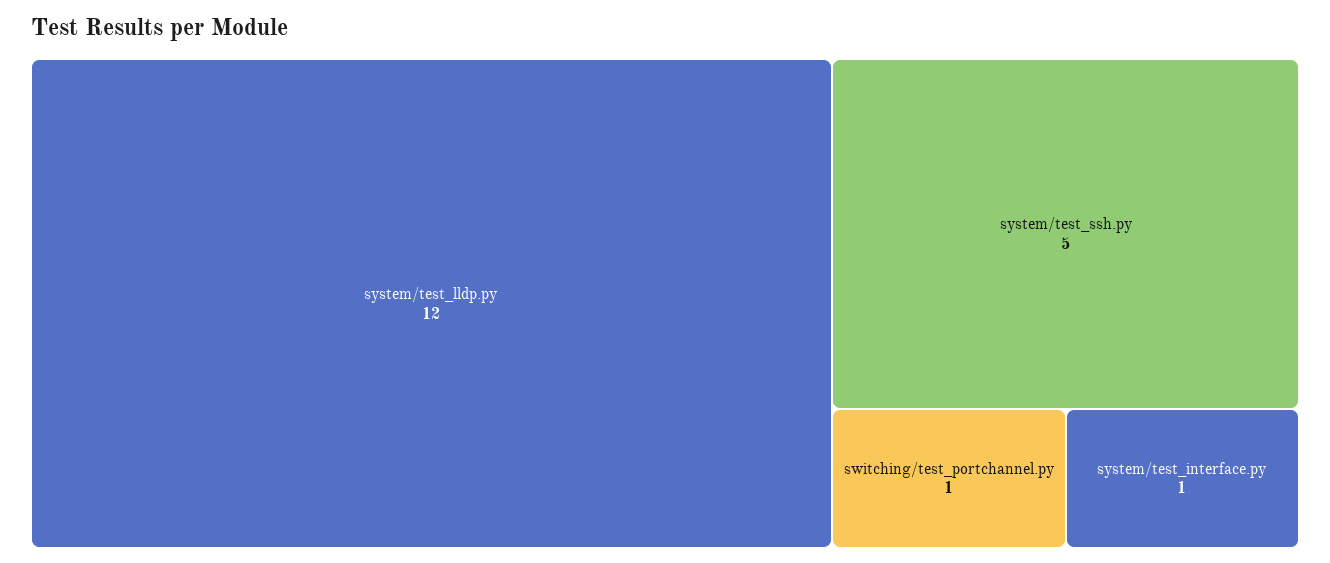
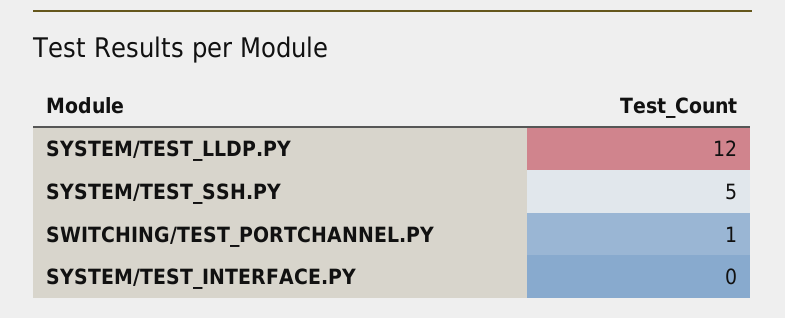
system/test_interface.py: 1 -> 0

